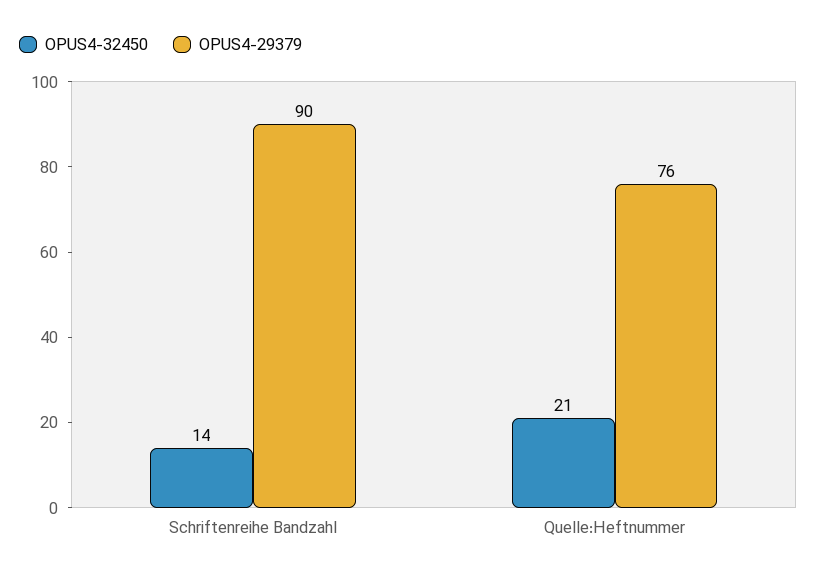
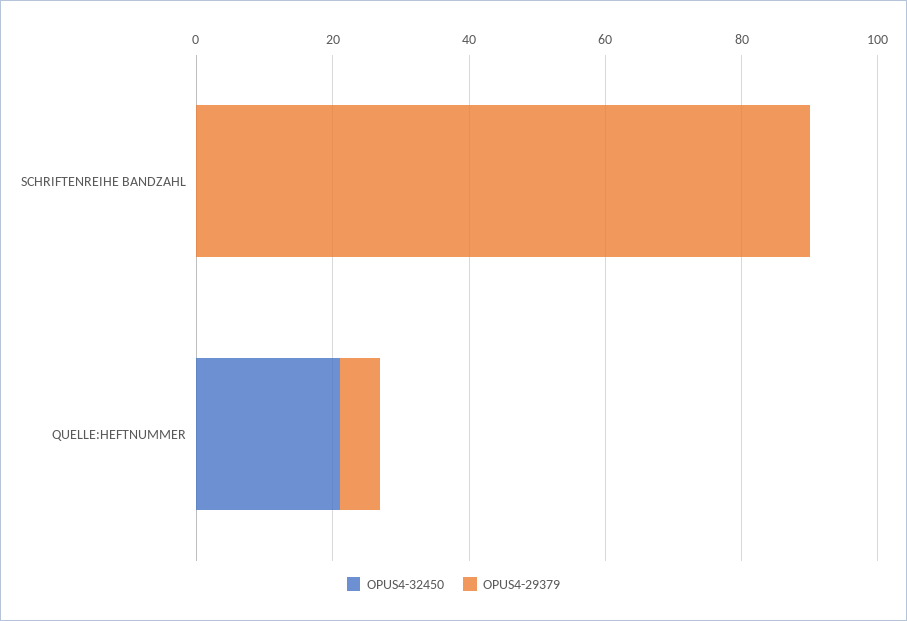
OPUS4-32450, Schriftenreihe Bandzahl: 14 -> 0
OPUS4-29379, Quelle:Heftnummer: 76 -> 5

